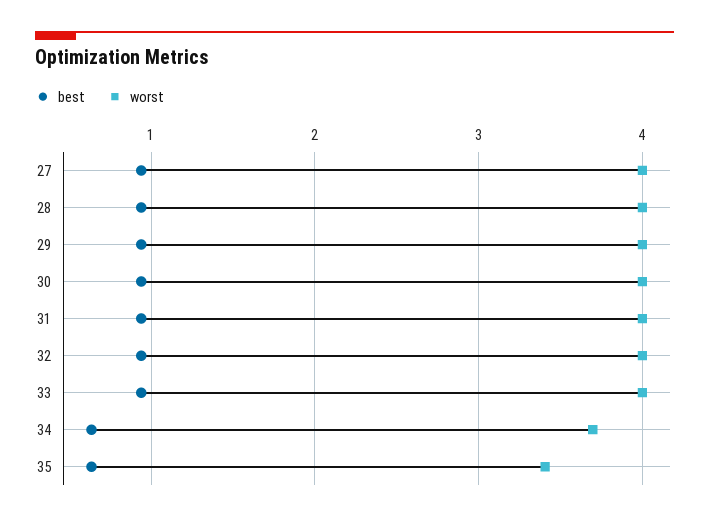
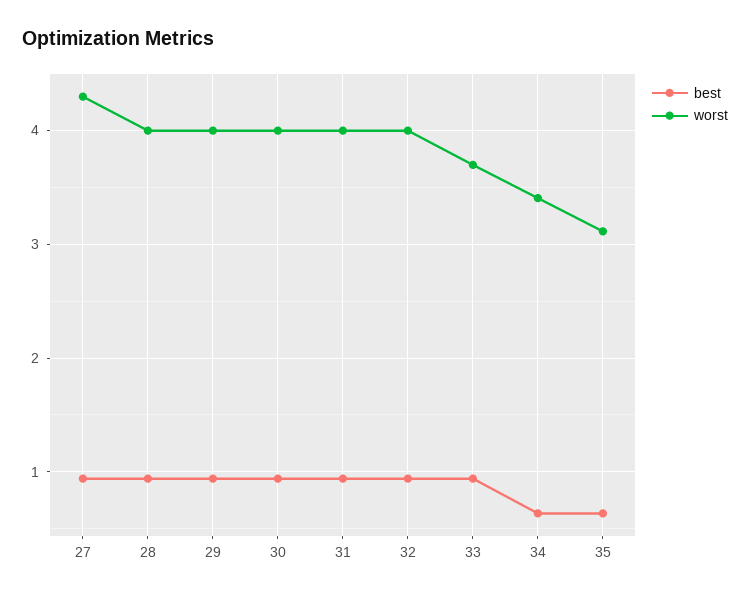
worst, 27: 4 -> 4.3
worst, 33: 4 -> 3.7
worst, 34: 3.7 -> 3.4
worst, 35: 3.4 -> 3.1

